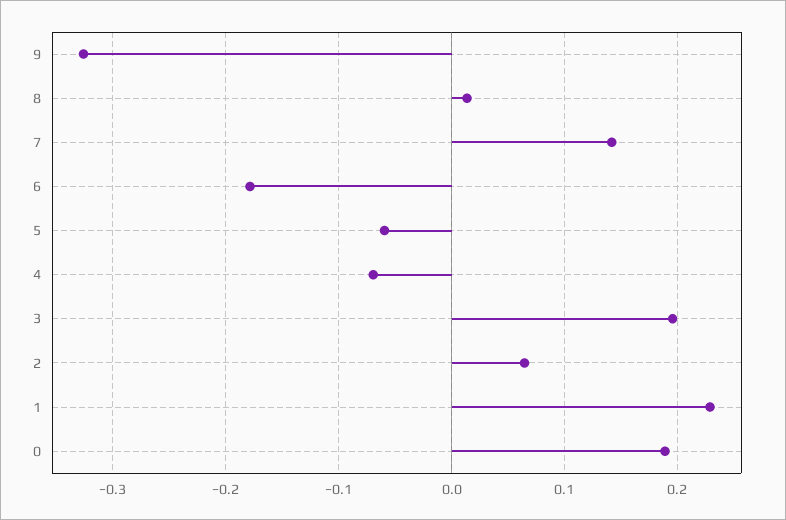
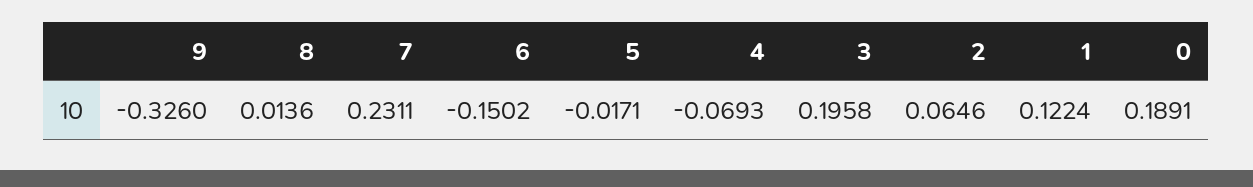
7: 0.14 -> 0.2311
6: -0.18 -> -0.1502
5: -0.06 -> -0.0171
1: 0.23 -> 0.1224

